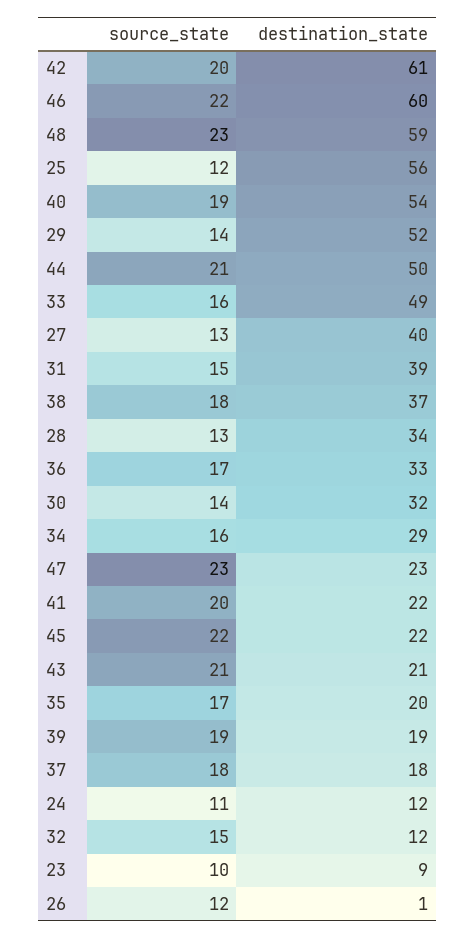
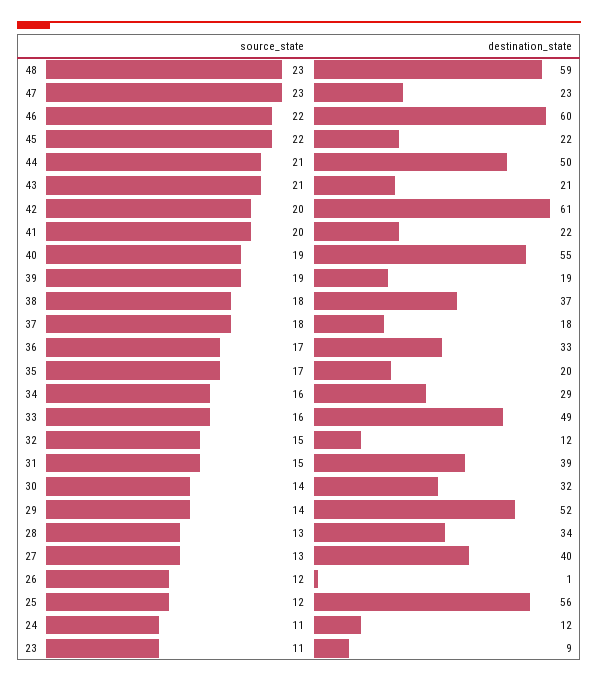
destination_state, 40: 54 -> 55
source_state, 23: 10 -> 11

